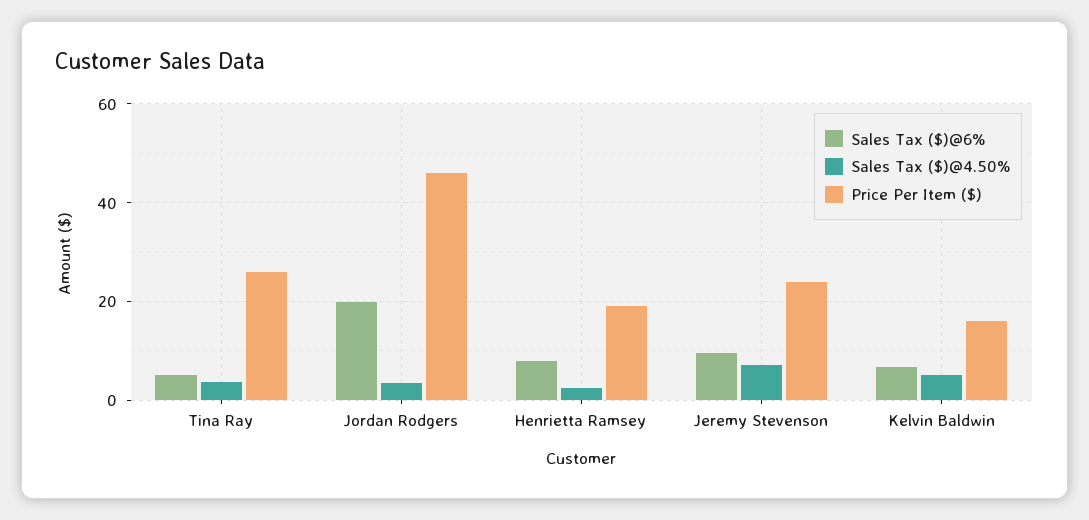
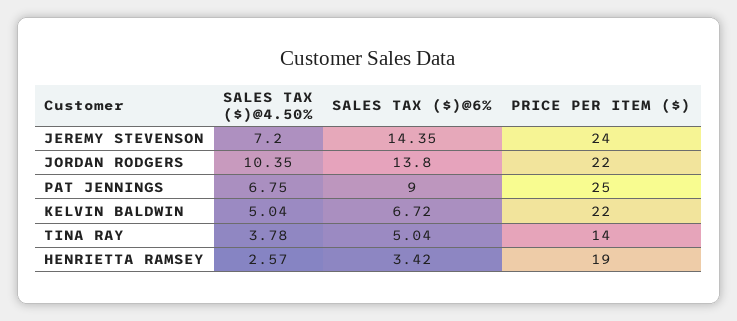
Price Per Item ($), Tina Ray: 26 -> 14
Sales Tax ($)@6%, Jordan Rodgers: 20 -> 13.8
Sales Tax ($)@4.50%, Jordan Rodgers: 4 -> 10.35
Price Per Item ($), Jordan Rodgers: 46 -> 22
Sales Tax ($)@6%, Henrietta Ramsey: 8 -> 3.42
Sales Tax ($)@6%, Jeremy Stevenson: 10 -> 14.35
Price Per Item ($), Kelvin Baldwin: 16 -> 22
Sales Tax ($)@4.50%, PAT JENNINGS: none -> 6.75
Sales Tax ($)@6%, PAT JENNINGS: none -> 9
Price Per Item ($), PAT JENNINGS: none -> 25

